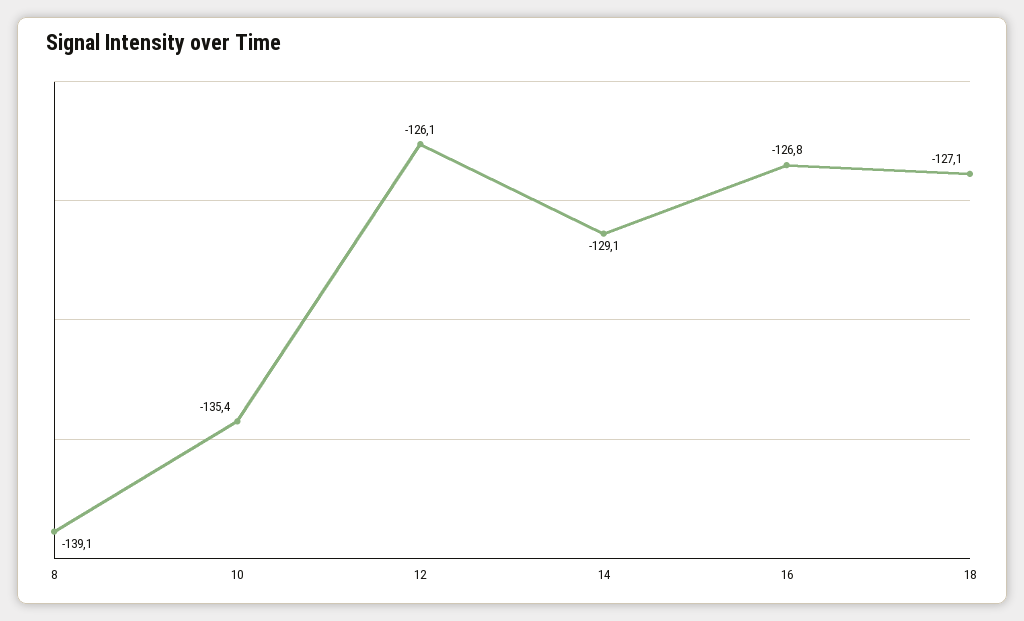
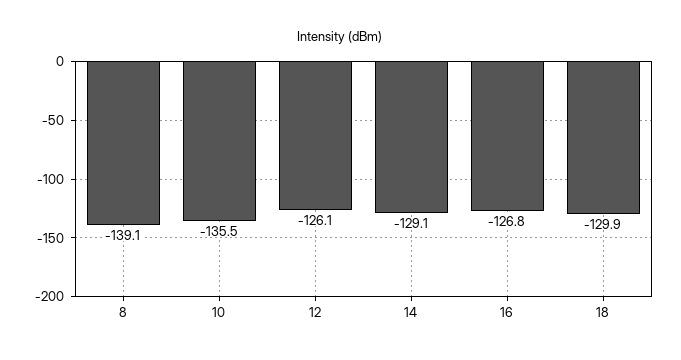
10: -135.4 -> -135.5
18: -127.1 -> -129.9

